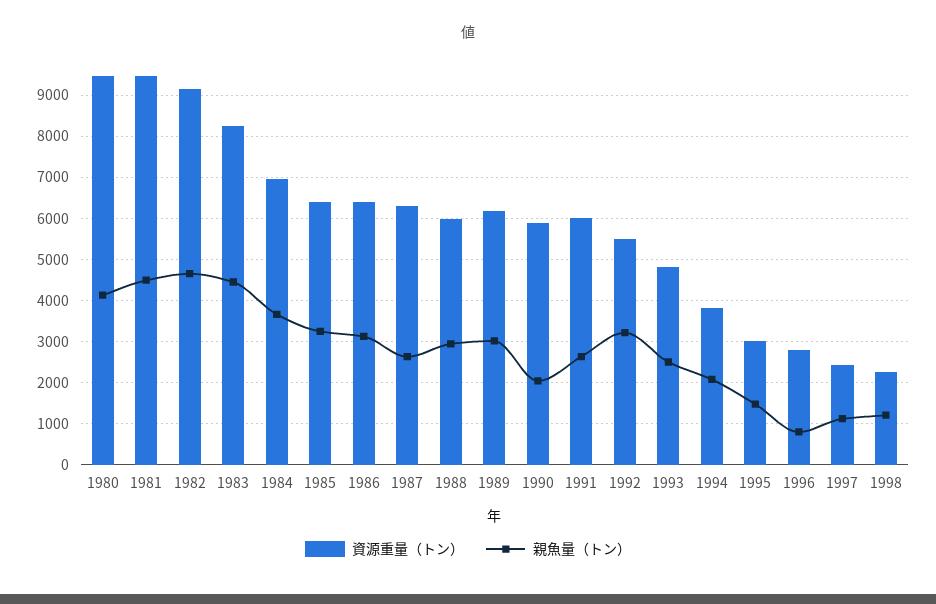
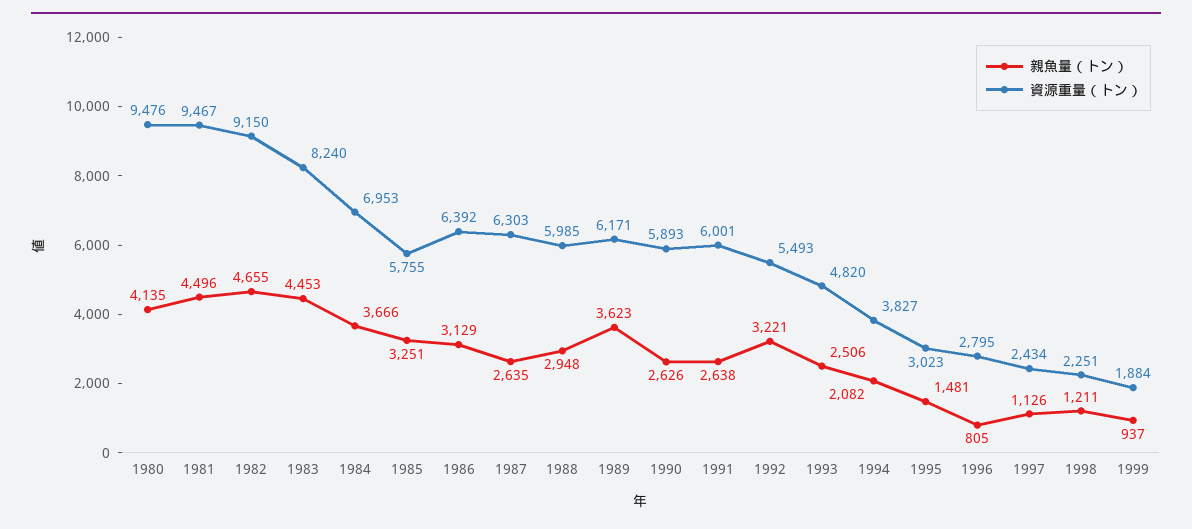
資源重量（トン）, 1985: 6400 -> 5755
親魚量（トン）, 1989: 3000 -> 3623
親魚量（トン）, 1990: 2000 -> 2626
親魚量（トン）, 1999: none -> 937
資源重量（トン）, 1999: none -> 1884

